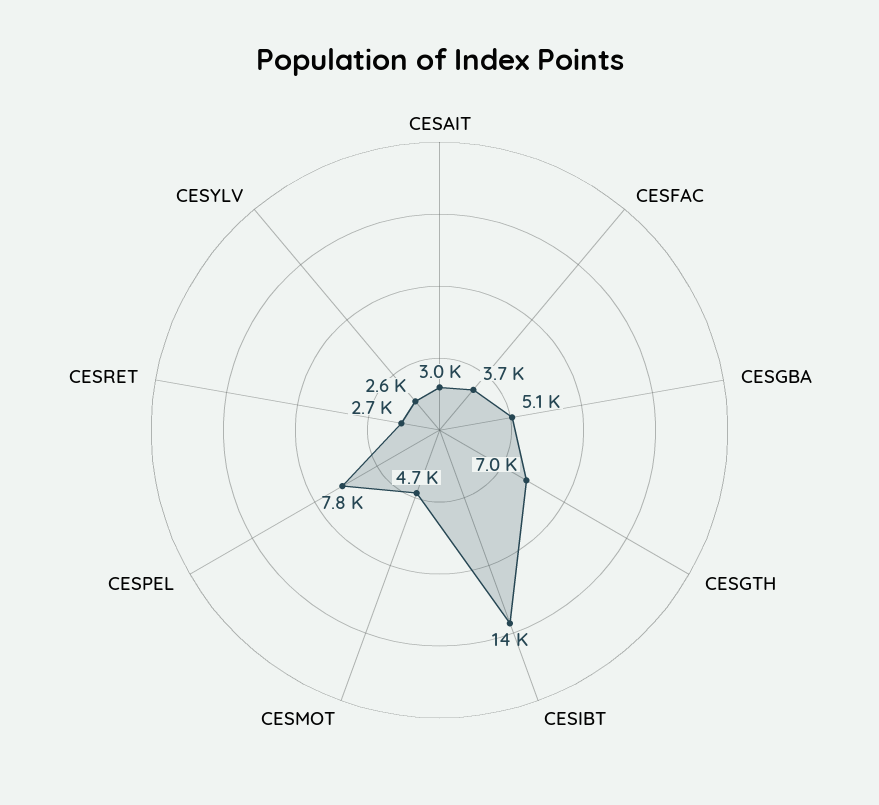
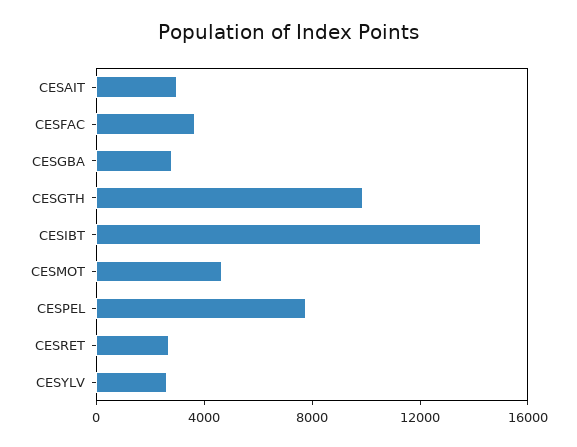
CESGBA: 5100 -> 3000
CESGTH: 7000 -> 10000

